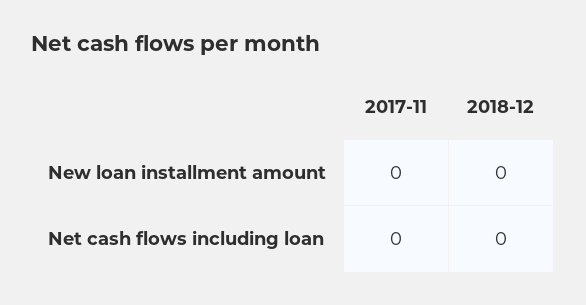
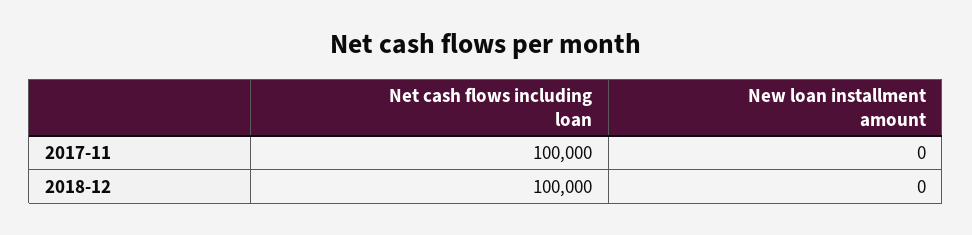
2017-11, Net cash flows including loan: 0 -> 100000
2018-12, Net cash flows including loan: 0 -> 100000

